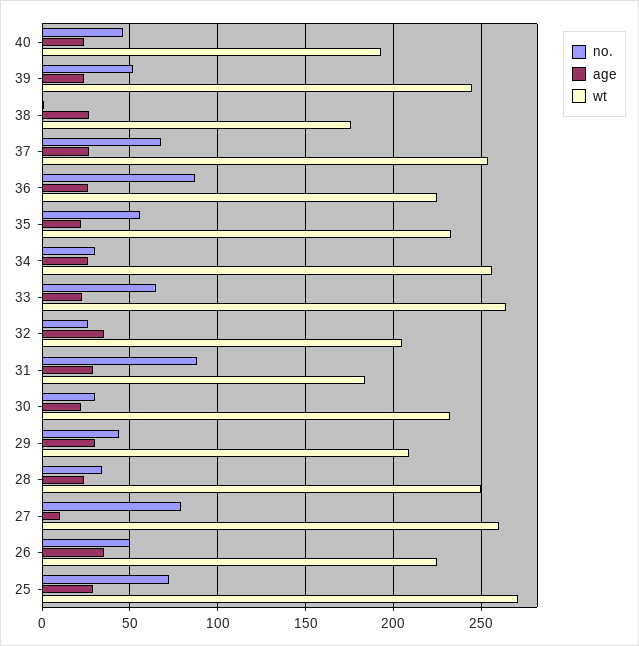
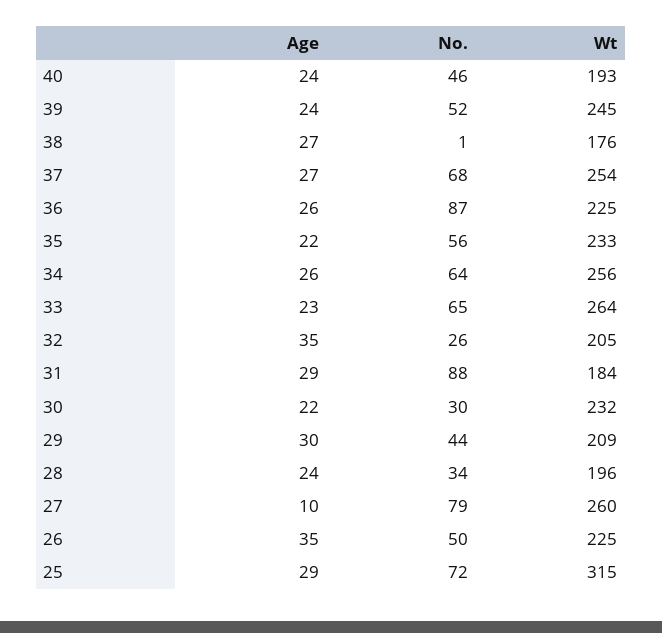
no., 34: 30 -> 64
wt, 28: 250 -> 196
wt, 25: 270 -> 315

